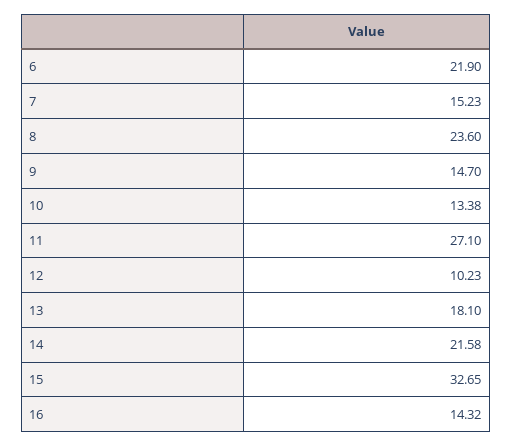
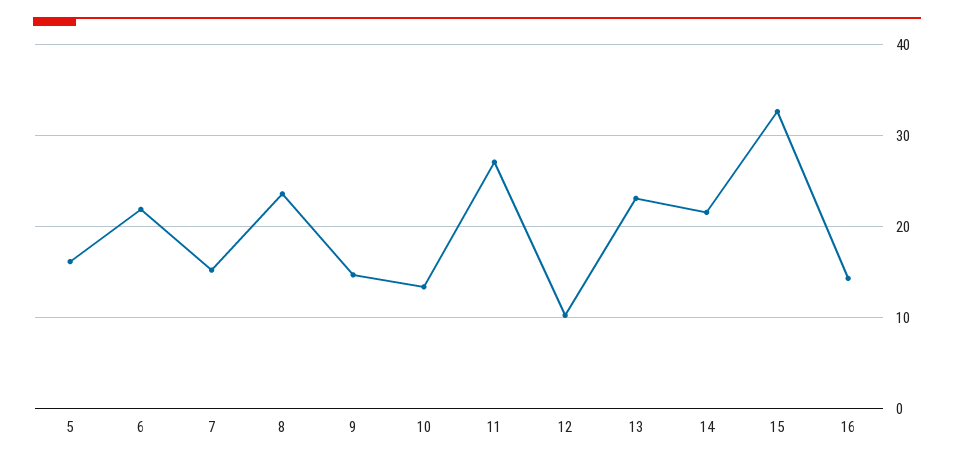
13: 18.1 -> 23
5: none -> 16

